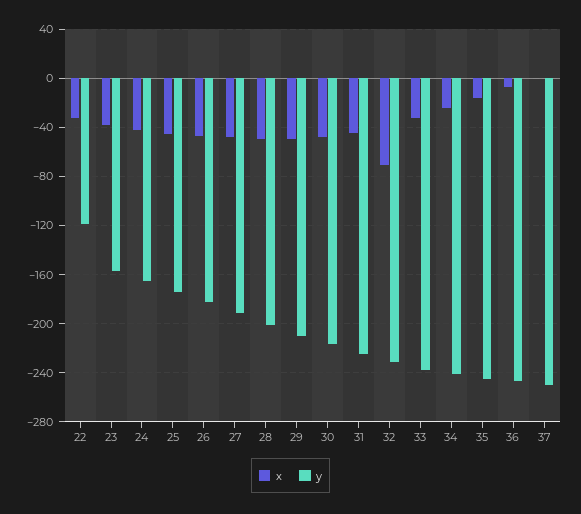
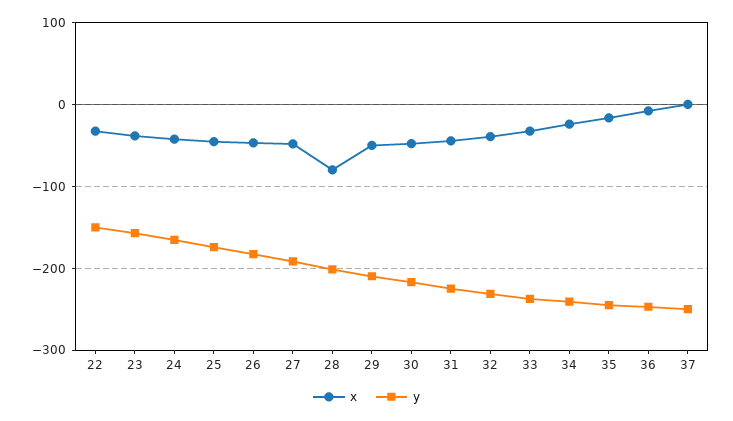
y, 22: -120 -> -150
x, 28: -50 -> -80
x, 32: -70 -> -40

